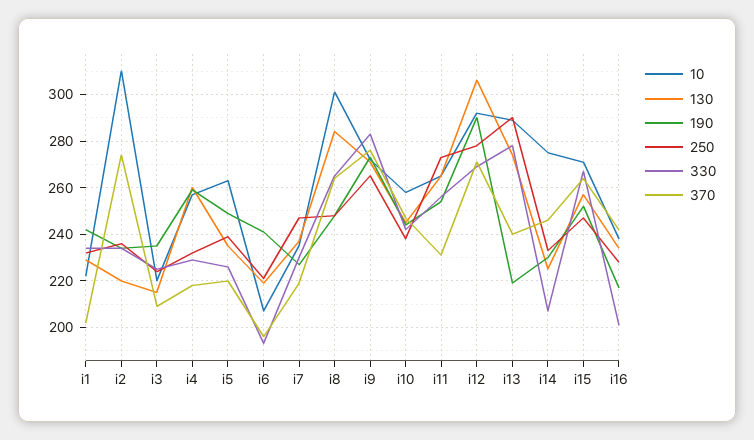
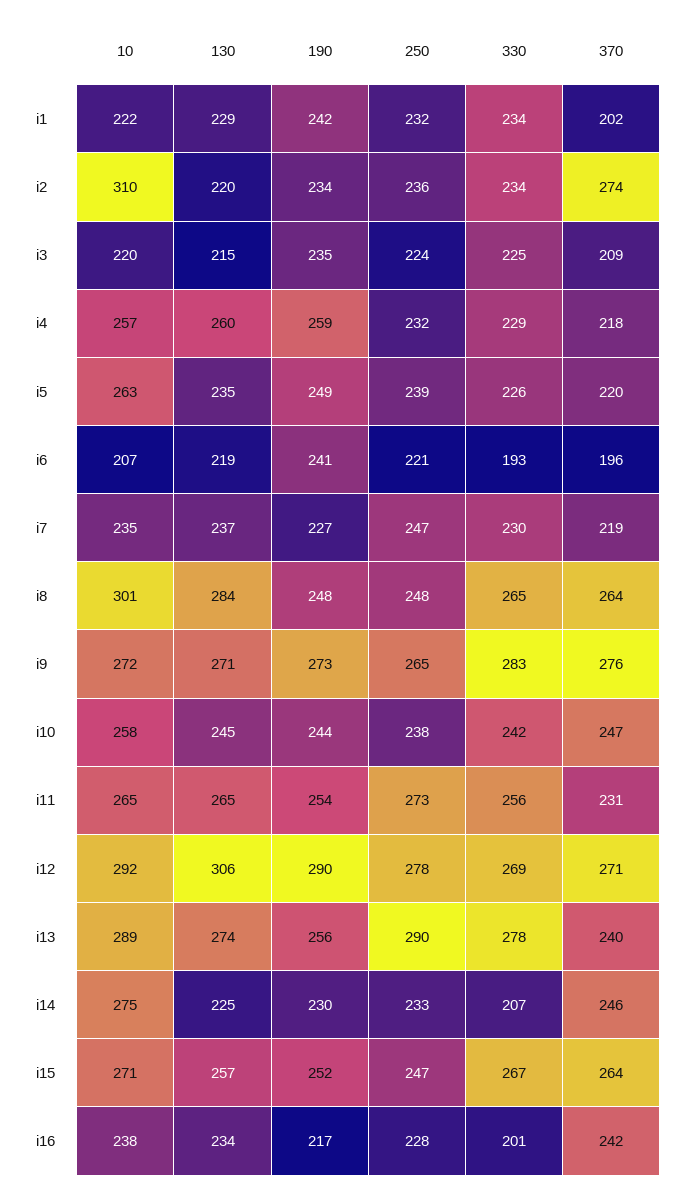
190, i13: 220 -> 256

